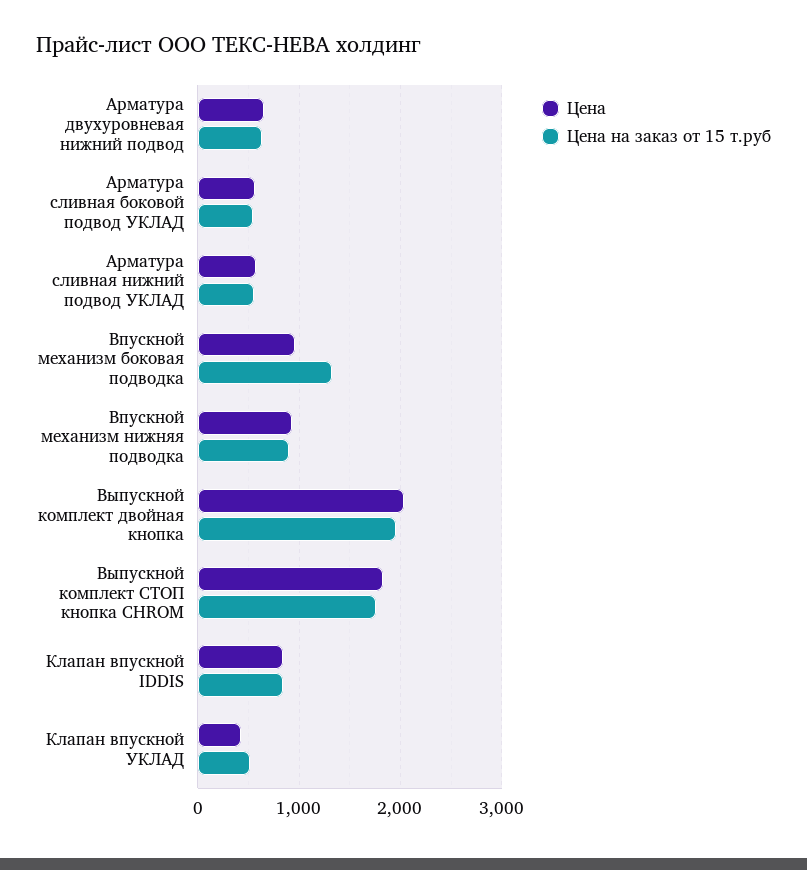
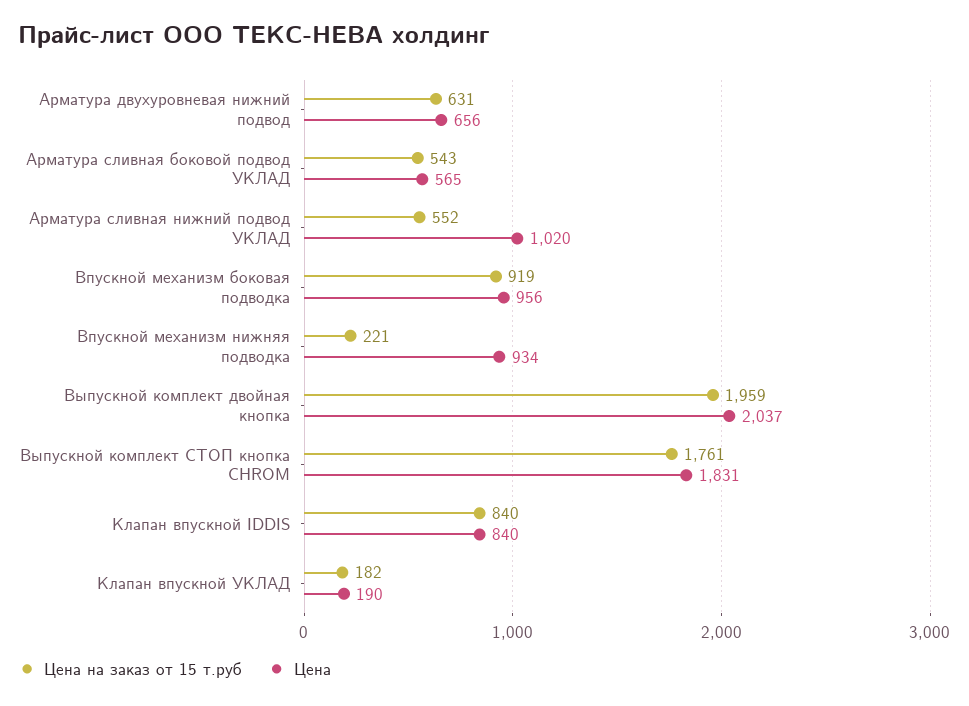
Цена, Арматура сливная нижний подвод УКЛАД: 600 -> 1020
Цена на заказ от 15 т.руб, Впускной механизм боковая подводка: 1300 -> 919
Цена на заказ от 15 т.руб, Впускной механизм нижняя подводка: 900 -> 221
Цена, Клапан впускной УКЛАД: 400 -> 190
Цена на заказ от 15 т.руб, Клапан впускной УКЛАД: 500 -> 182

